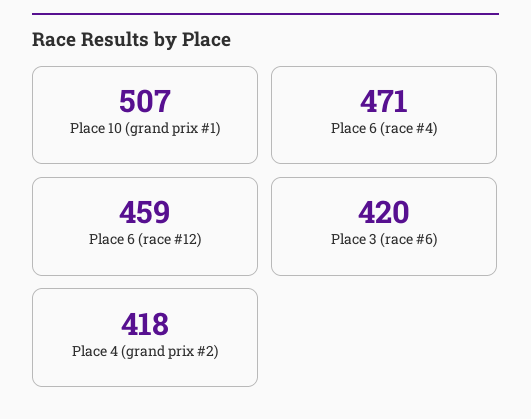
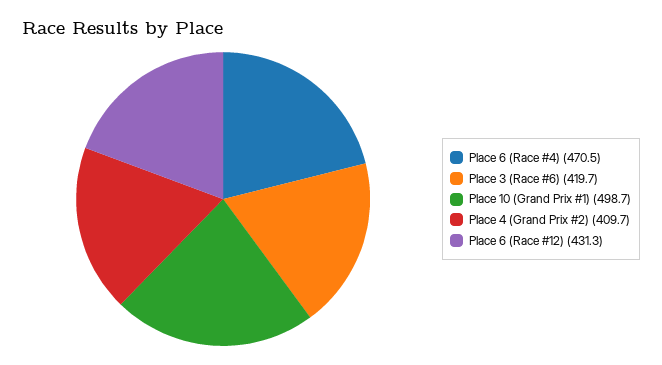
Place 10 (grand prix #1): 507 -> 498.7
Place 6 (race #12): 459 -> 431.3
Place 4 (grand prix #2): 418 -> 409.7

